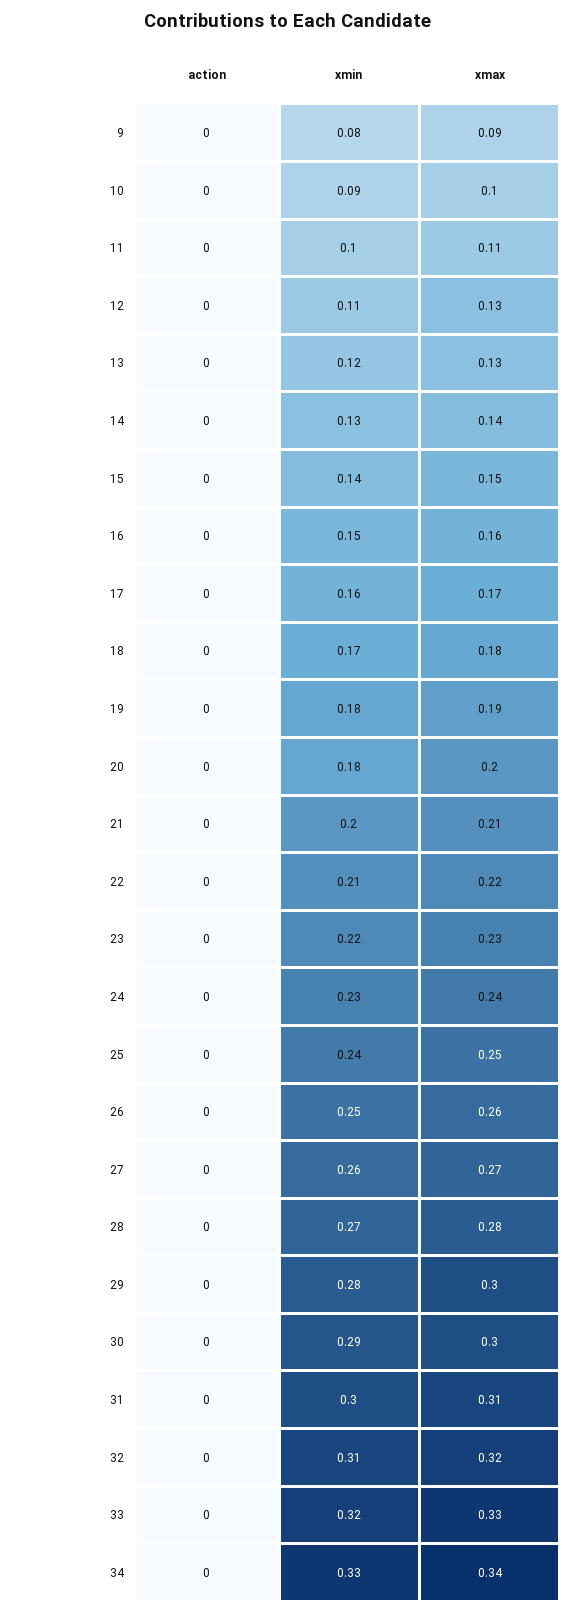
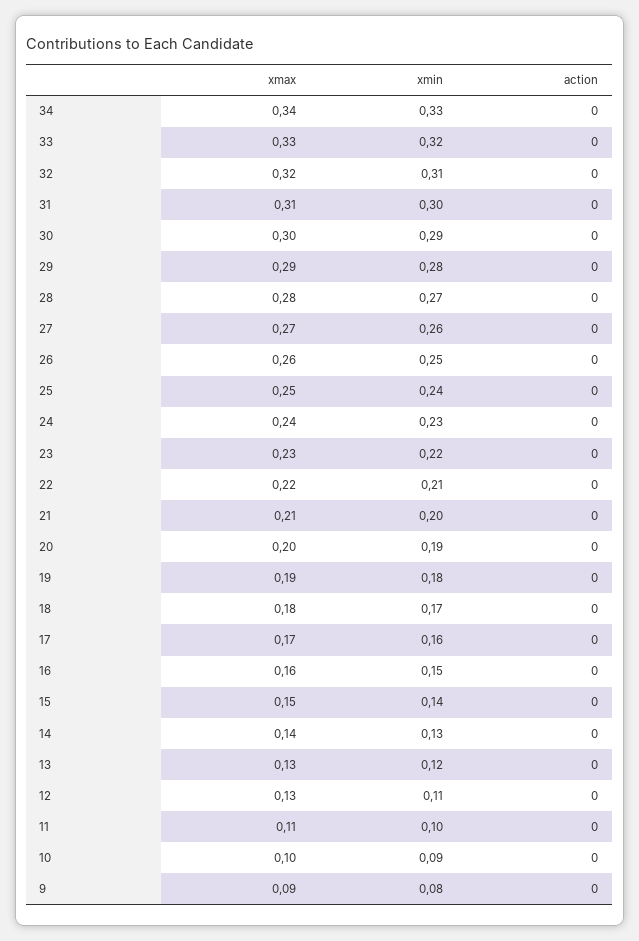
xmin, 20: 0.18 -> 0.19
xmax, 29: 0.3 -> 0.29

